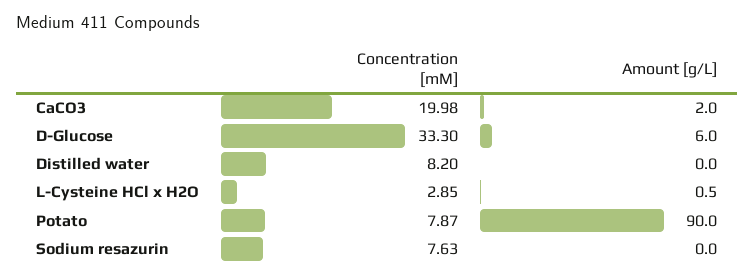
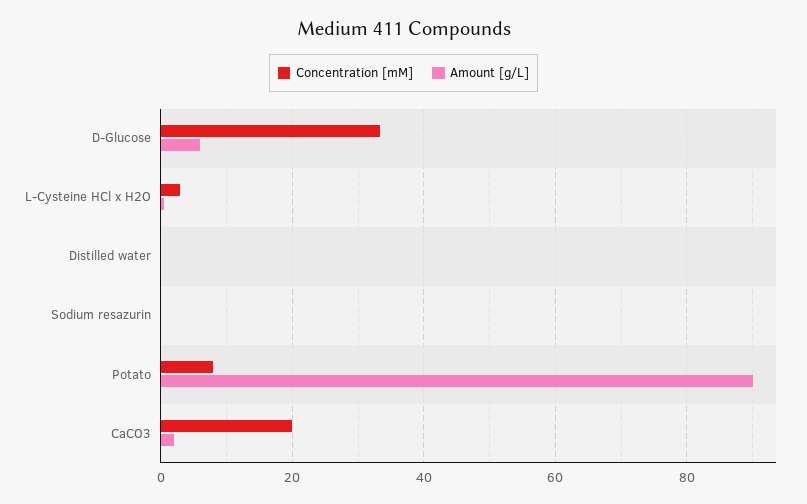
Concentration [mM], Distilled water: 8.2 -> 0
Concentration [mM], Sodium resazurin: 7.63 -> 0

